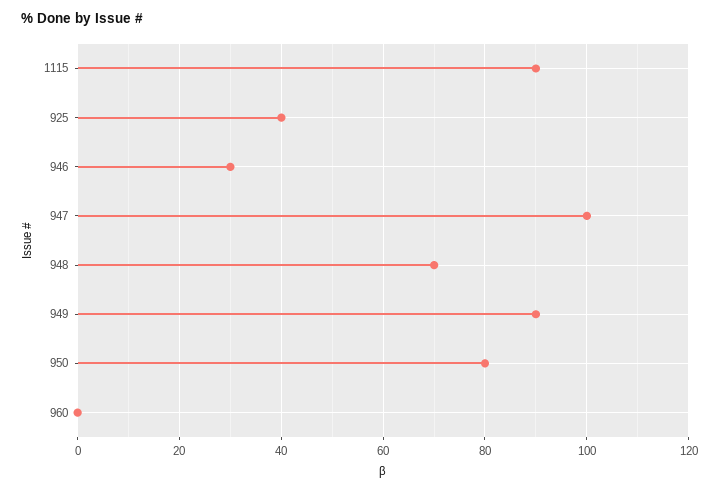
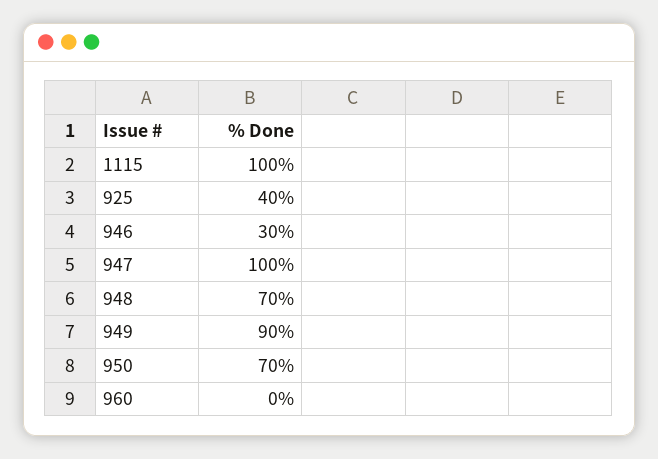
1115: 90 -> 100
950: 80 -> 70

